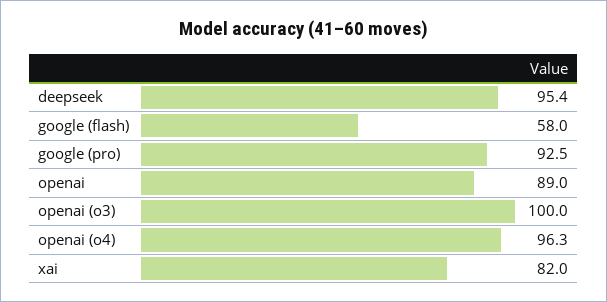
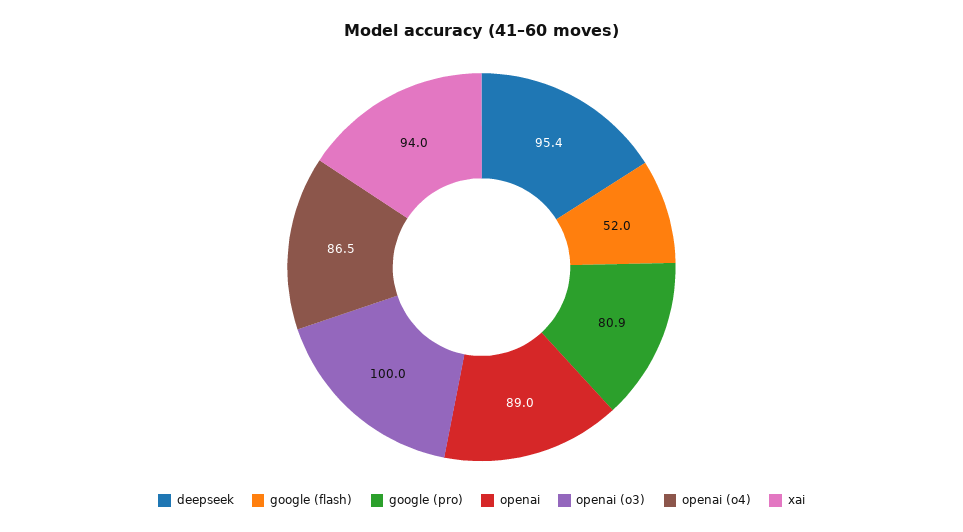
google (flash): 58 -> 52
google (pro): 92.5 -> 80.9
openai (o4): 96.3 -> 86.5
xai: 82 -> 94

